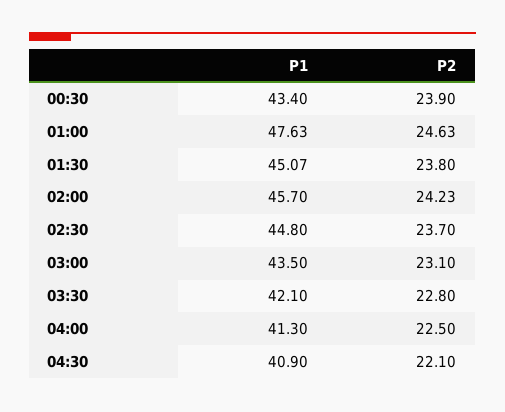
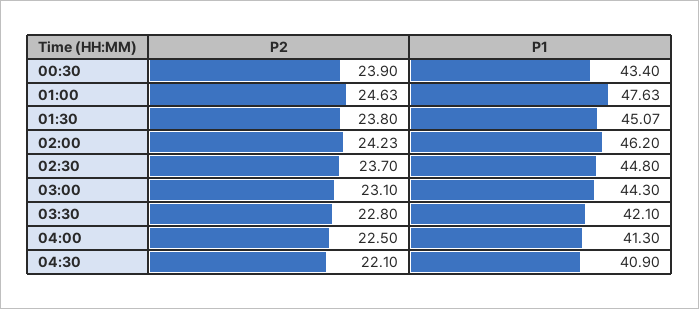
P1, 02:00: 45.7 -> 46.2
P1, 03:00: 43.5 -> 44.3

